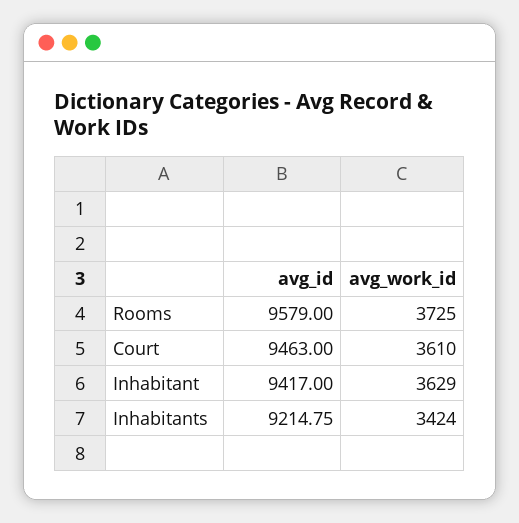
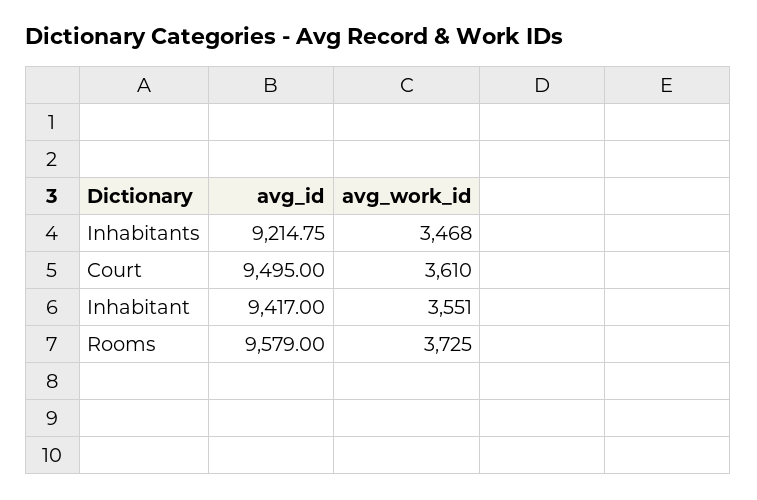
avg_id, Court: 9463 -> 9495
avg_work_id, Inhabitant: 3629 -> 3551
avg_work_id, Inhabitants: 3424 -> 3468

